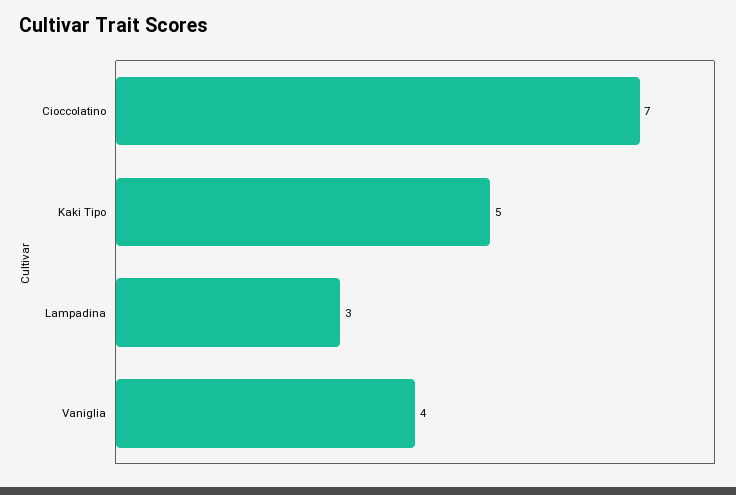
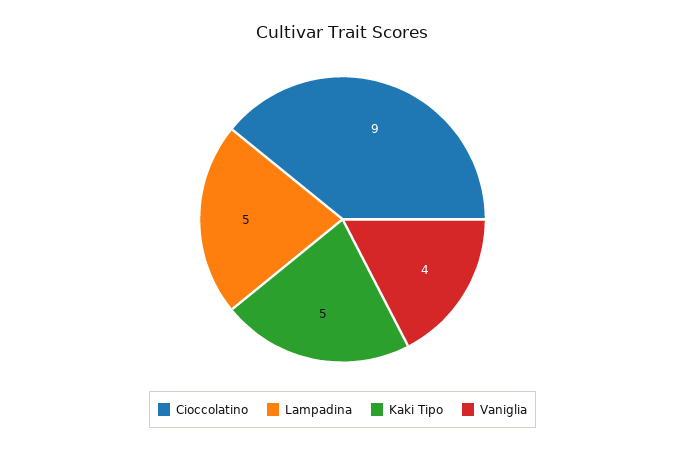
Cioccolatino: 7 -> 9
Lampadina: 3 -> 5

